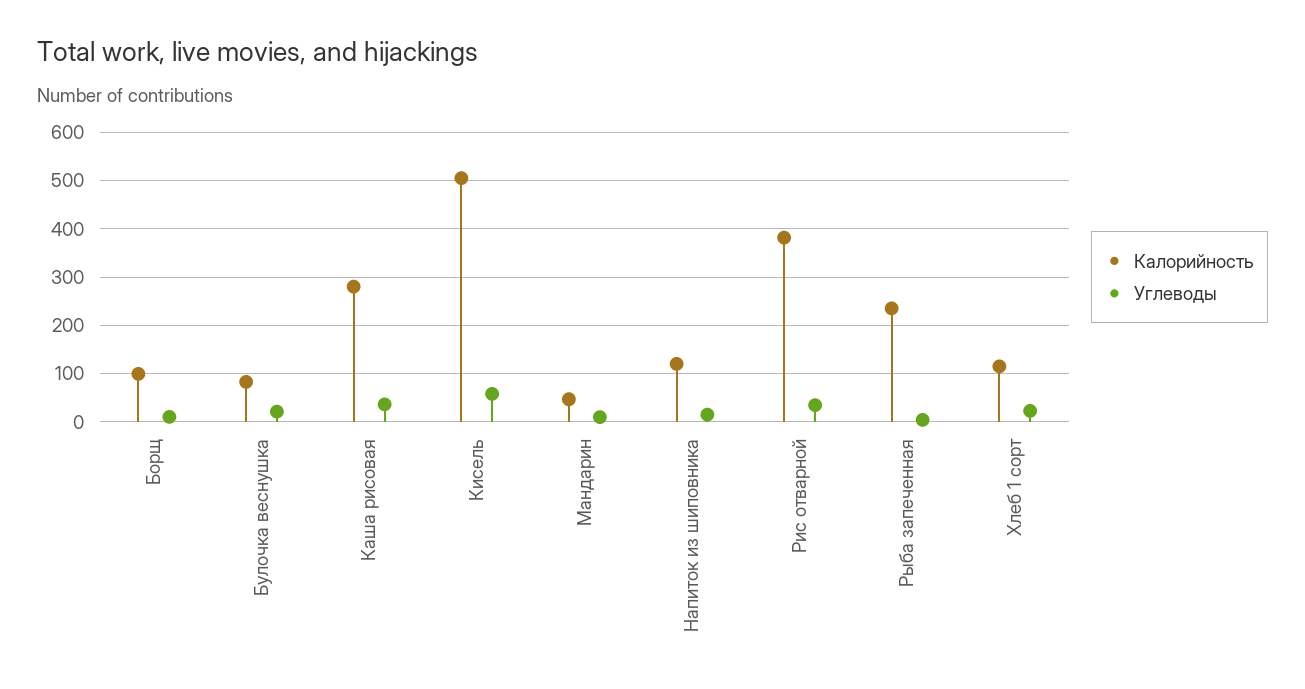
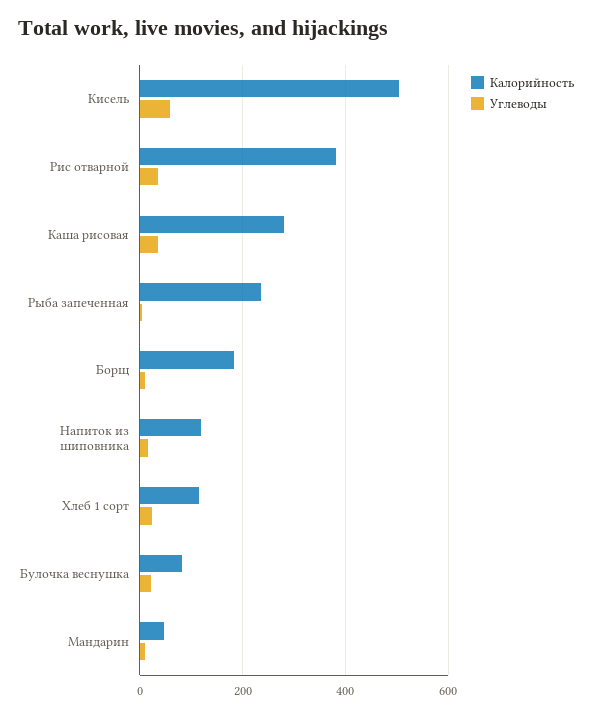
Калорийность, Борщ: 100 -> 180

